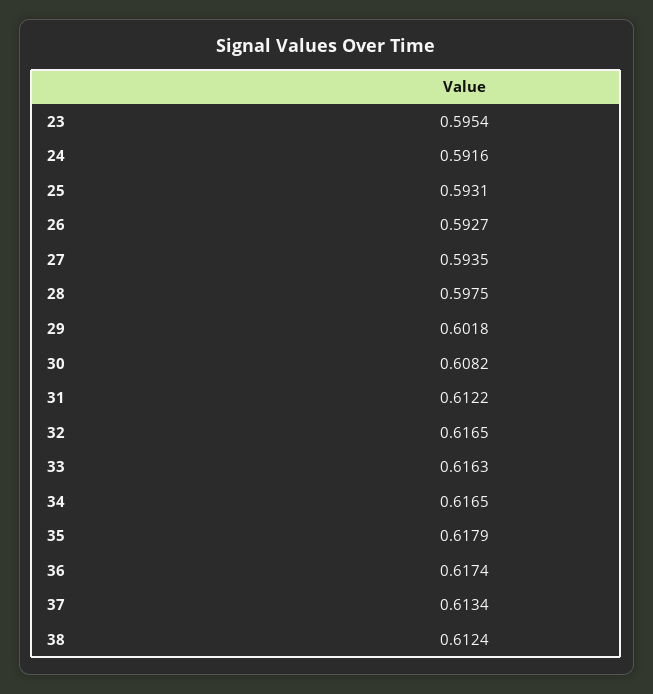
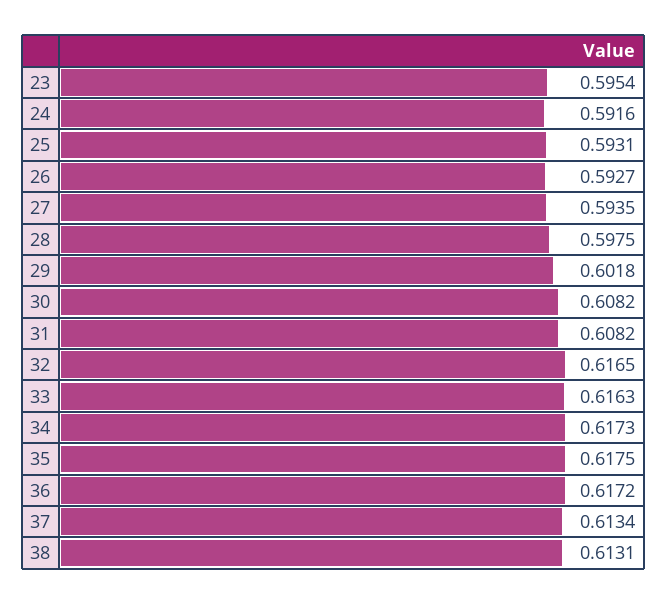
31: 0.6122 -> 0.6082
34: 0.6165 -> 0.6173
35: 0.6179 -> 0.6175
36: 0.6174 -> 0.6172
38: 0.6124 -> 0.6131

